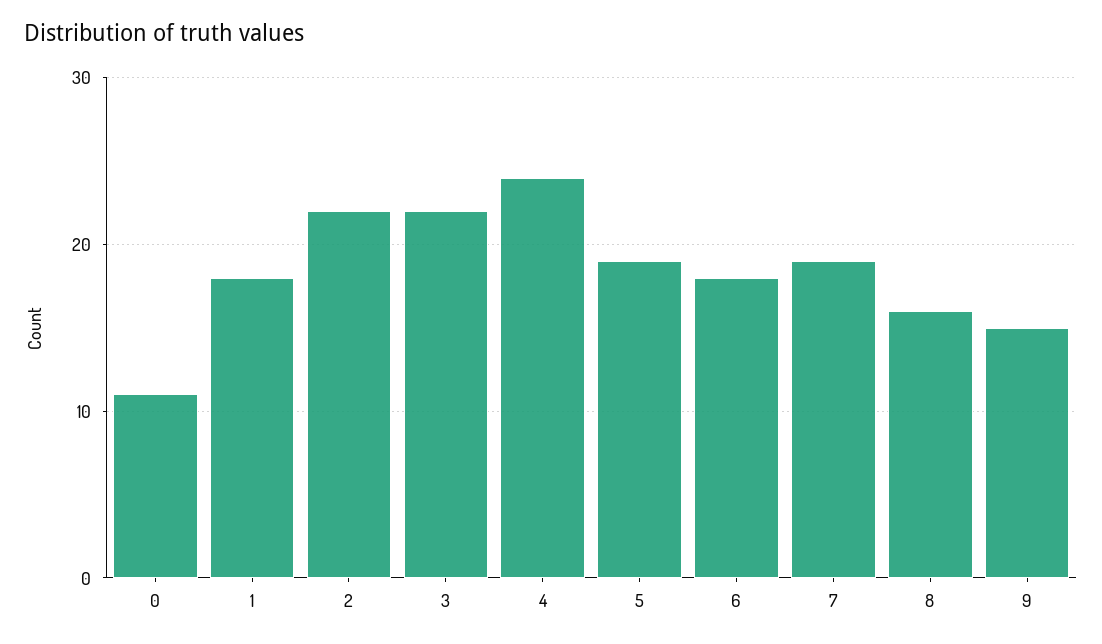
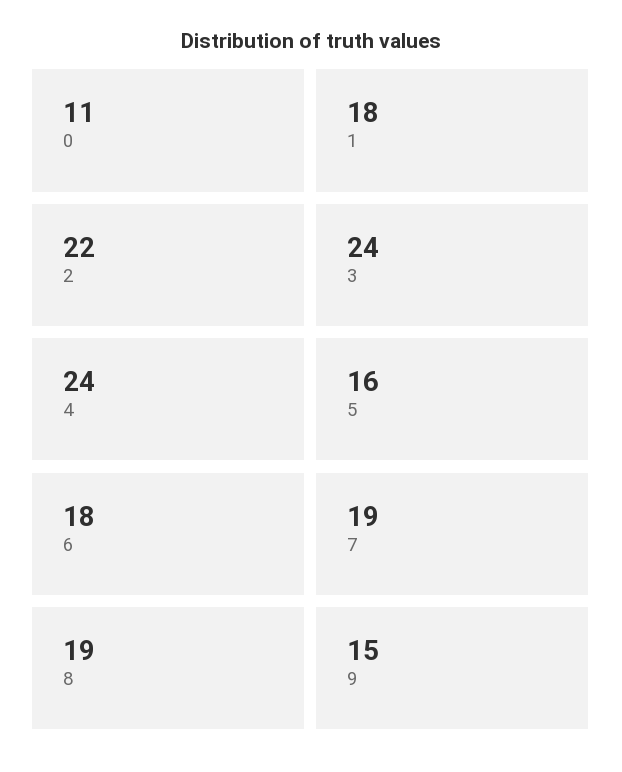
3: 22 -> 24
5: 19 -> 16
8: 16 -> 19

